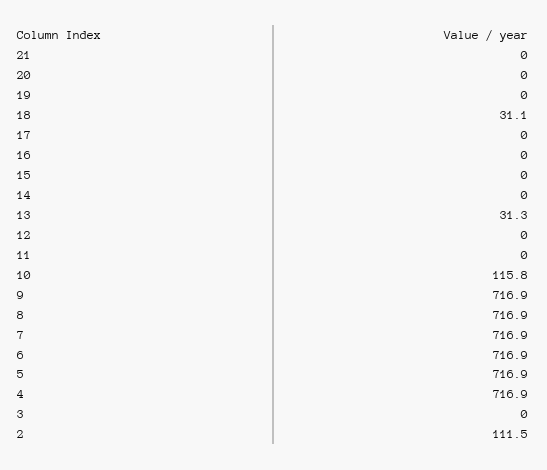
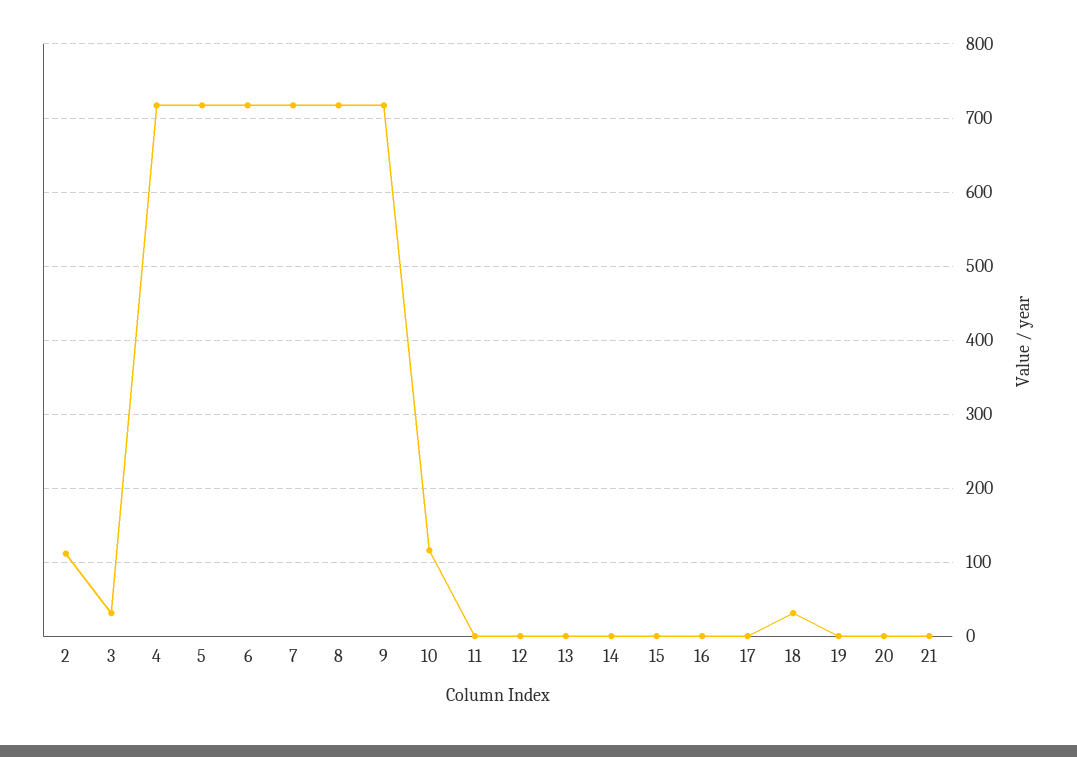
13: 31.3 -> 0
3: 0 -> 30

